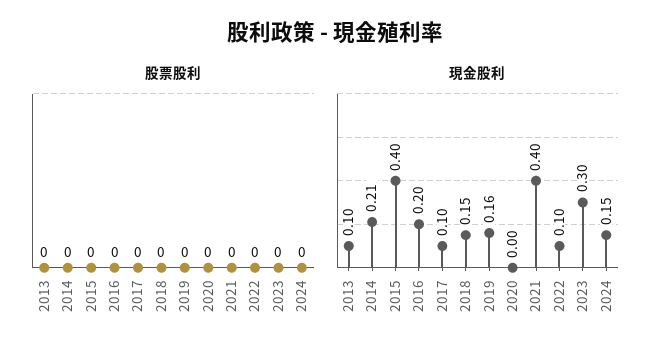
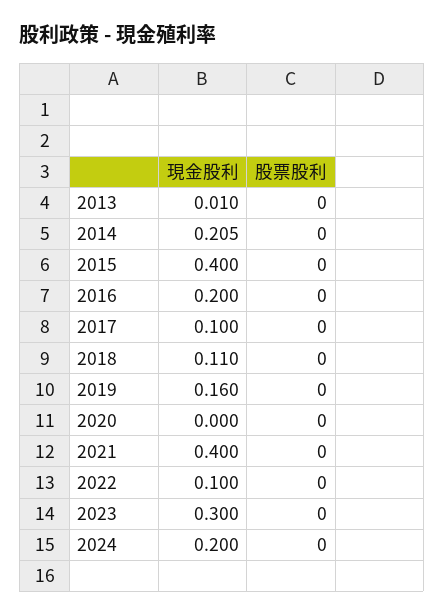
現金股利, 2013: 0.1 -> 0.01
現金股利, 2018: 0.15 -> 0.11
現金股利, 2024: 0.15 -> 0.2

